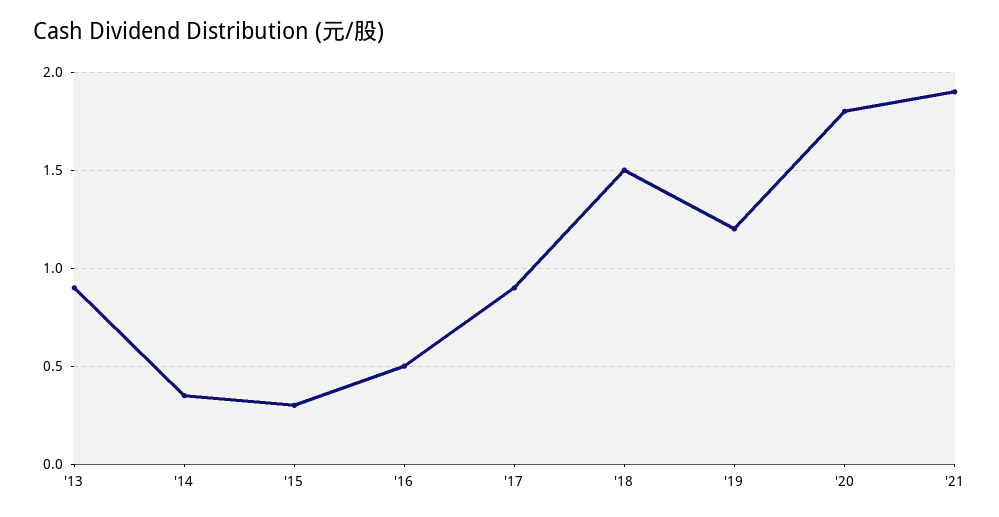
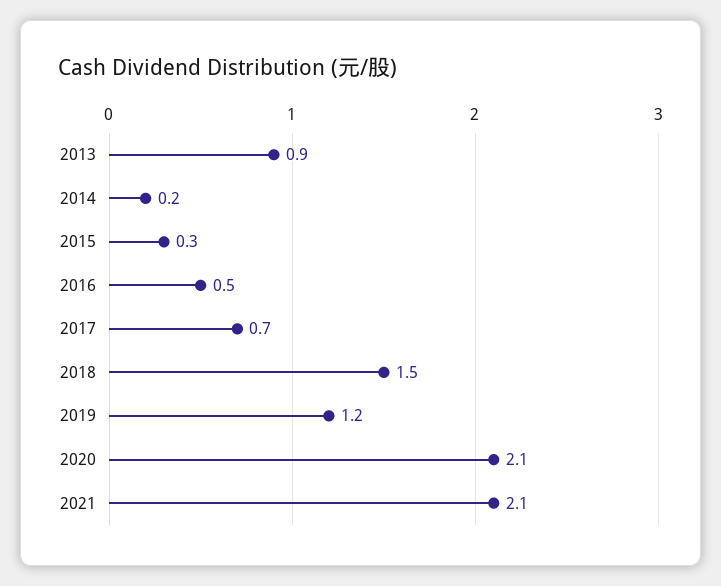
'14: 0.35 -> 0.2
'17: 0.9 -> 0.7
'20: 1.8 -> 2.1
'21: 1.9 -> 2.1

